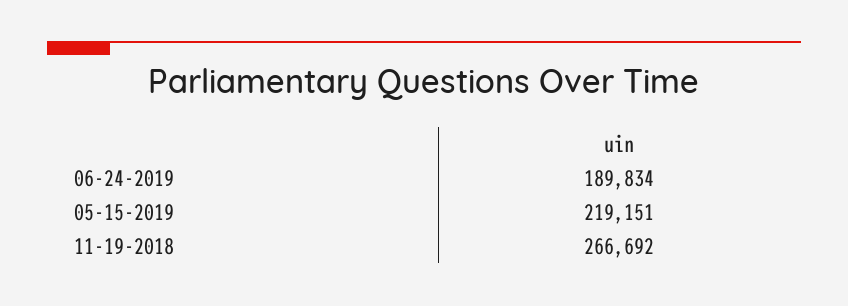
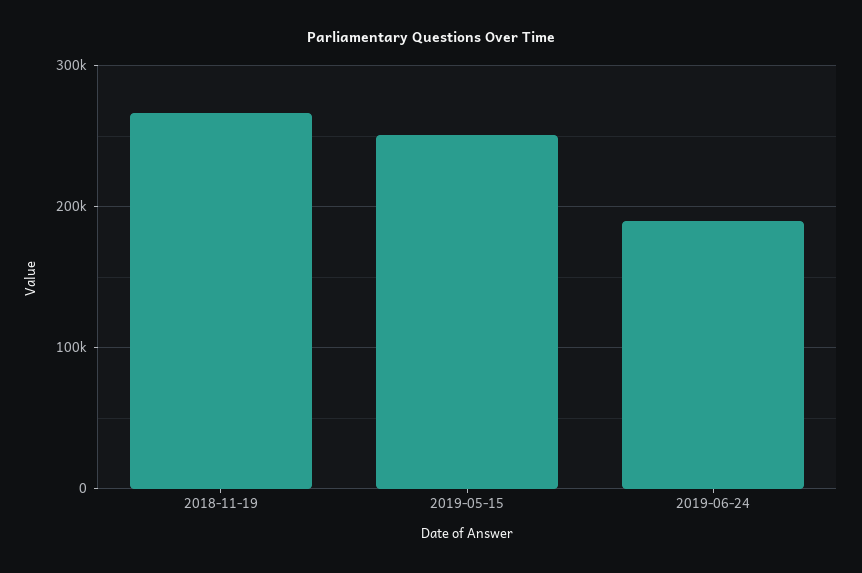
05-15-2019: 219151 -> 250000

